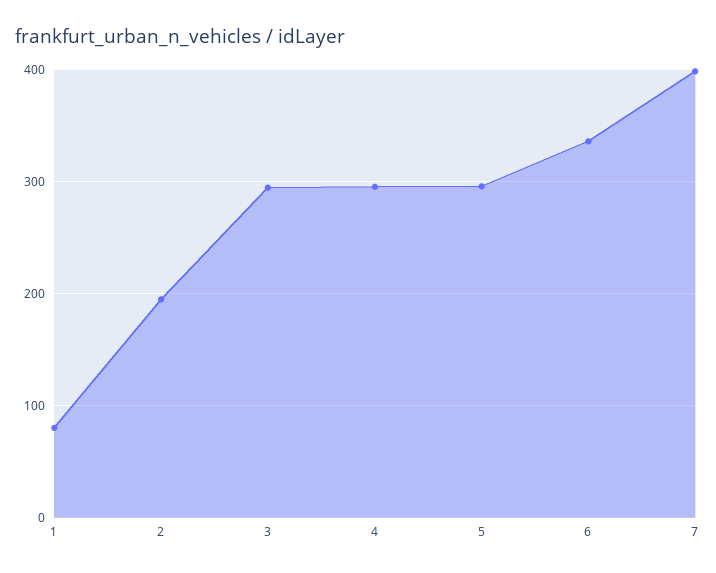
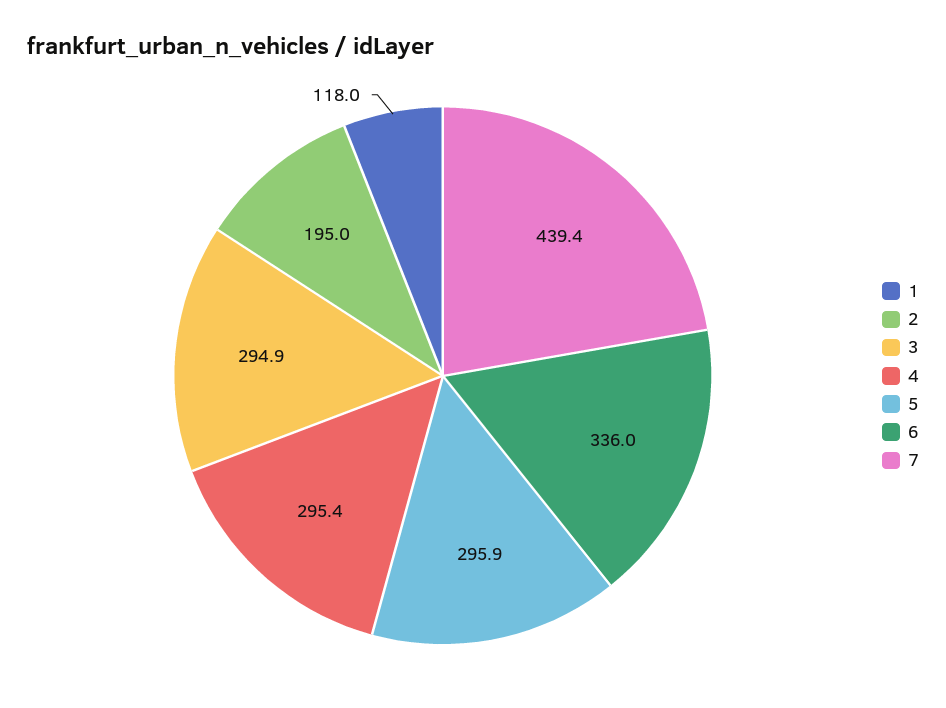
1: 80 -> 118
7: 400 -> 439.4

